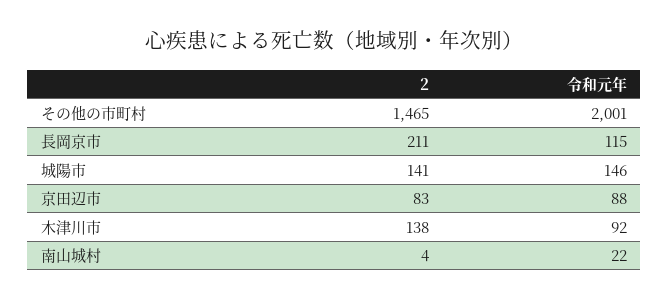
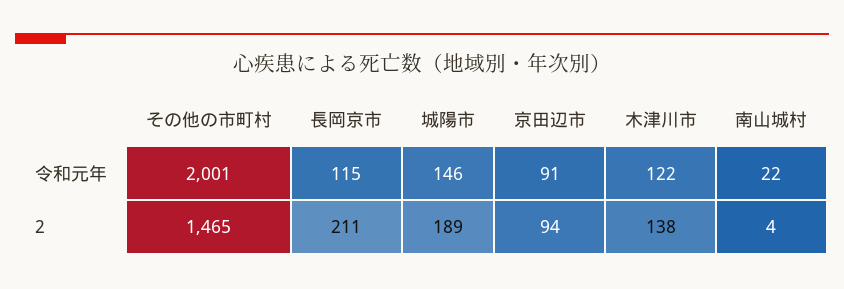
2, 城陽市: 141 -> 189
2, 京田辺市: 83 -> 94
令和元年, 京田辺市: 88 -> 91
令和元年, 木津川市: 92 -> 122

